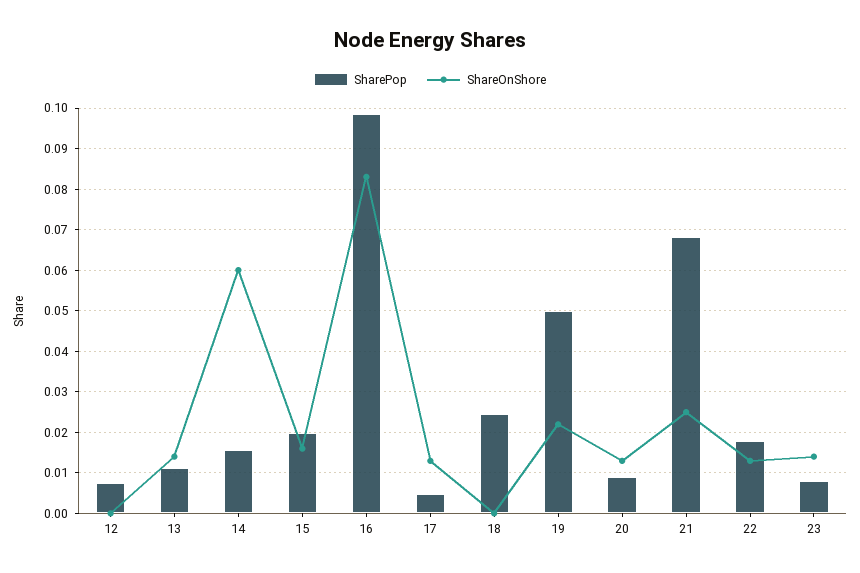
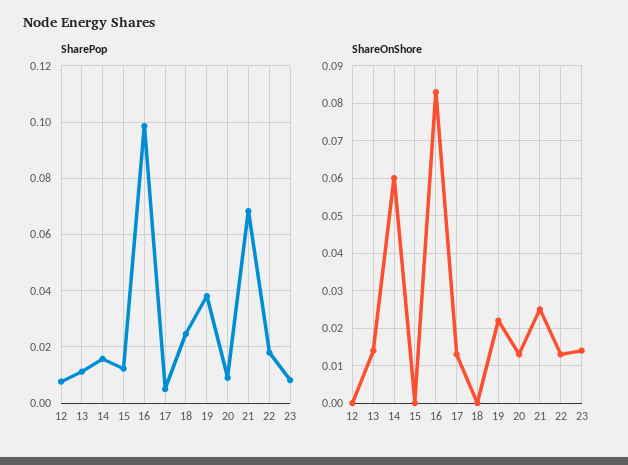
SharePop, 15: 0.02 -> 0.0125
ShareOnShore, 15: 0.016 -> 0
SharePop, 19: 0.05 -> 0.0375

